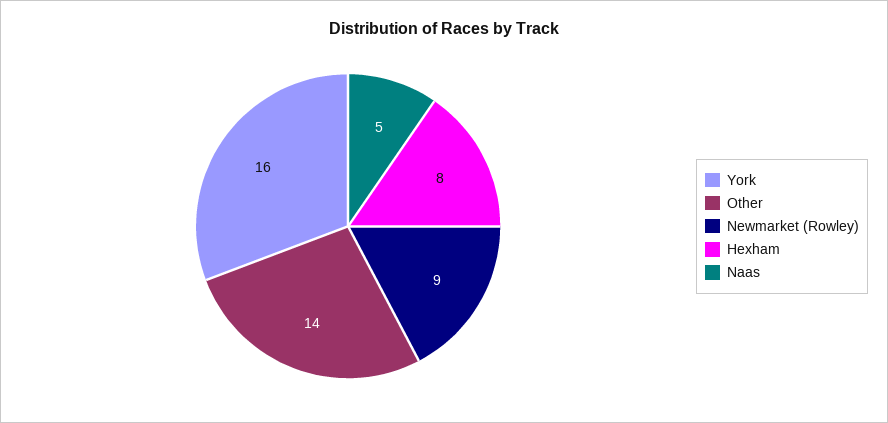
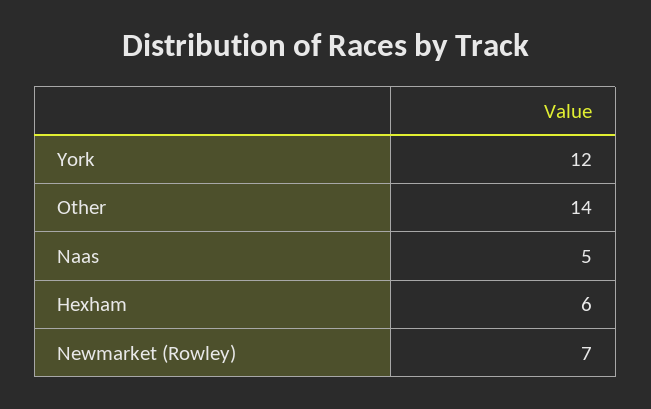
York: 16 -> 12
Newmarket (Rowley): 9 -> 7
Hexham: 8 -> 6

